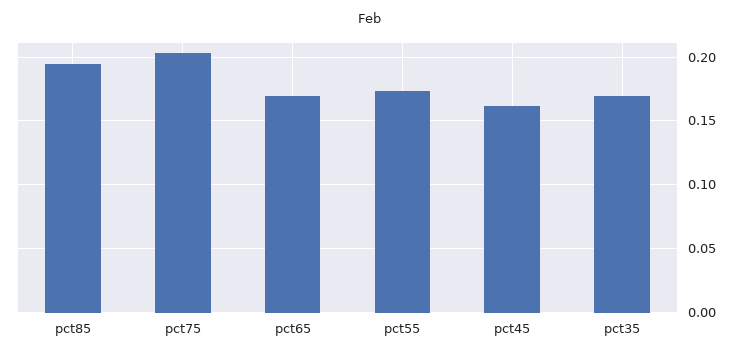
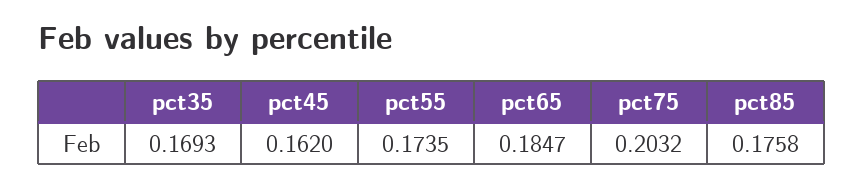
pct85: 0.195 -> 0.1758
pct65: 0.17 -> 0.1847

